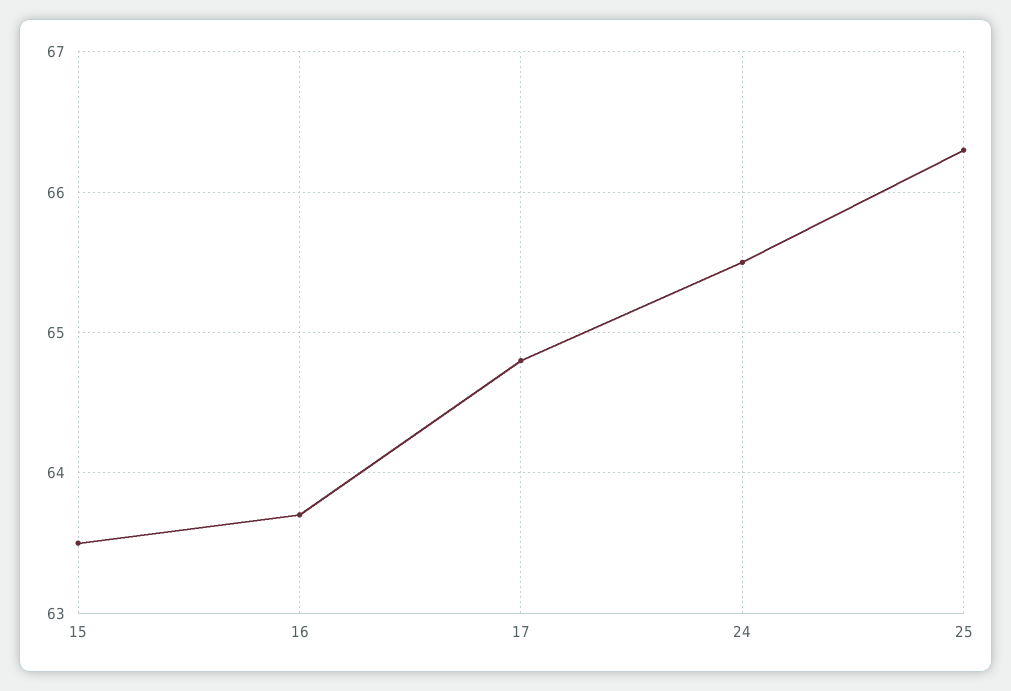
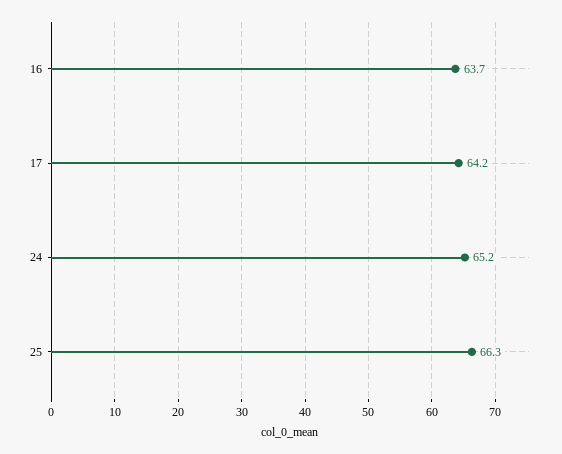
15: 63.5 -> none
17: 64.8 -> 64.2
24: 65.5 -> 65.2

